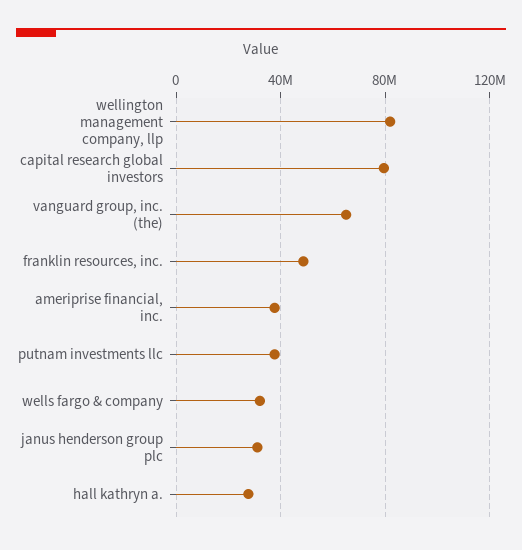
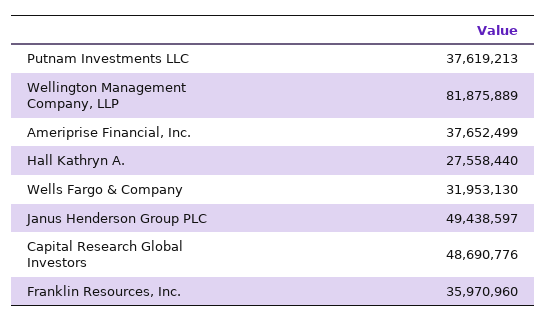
capital research global investors: 80000000 -> 48690776
vanguard group, inc. (the): 65000000 -> none
franklin resources, inc.: 50000000 -> 35970960
janus henderson group plc: 30000000 -> 49438597

